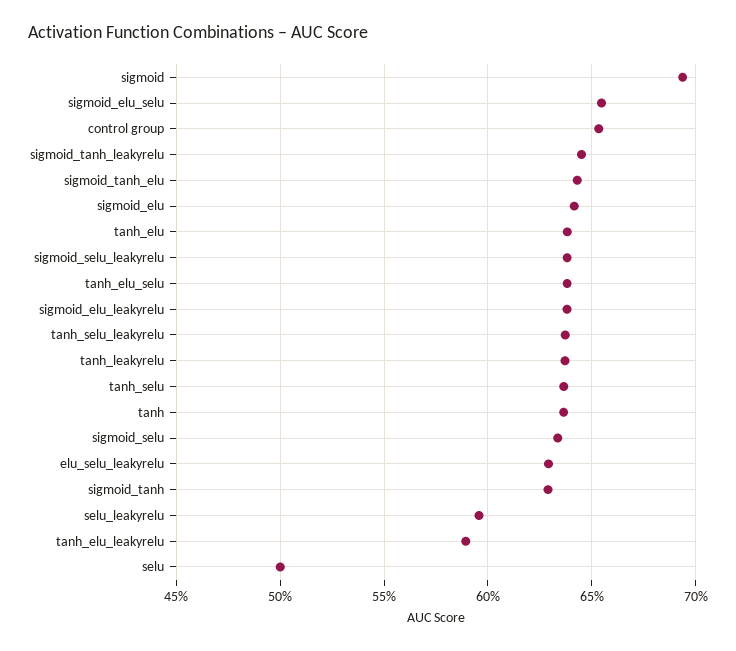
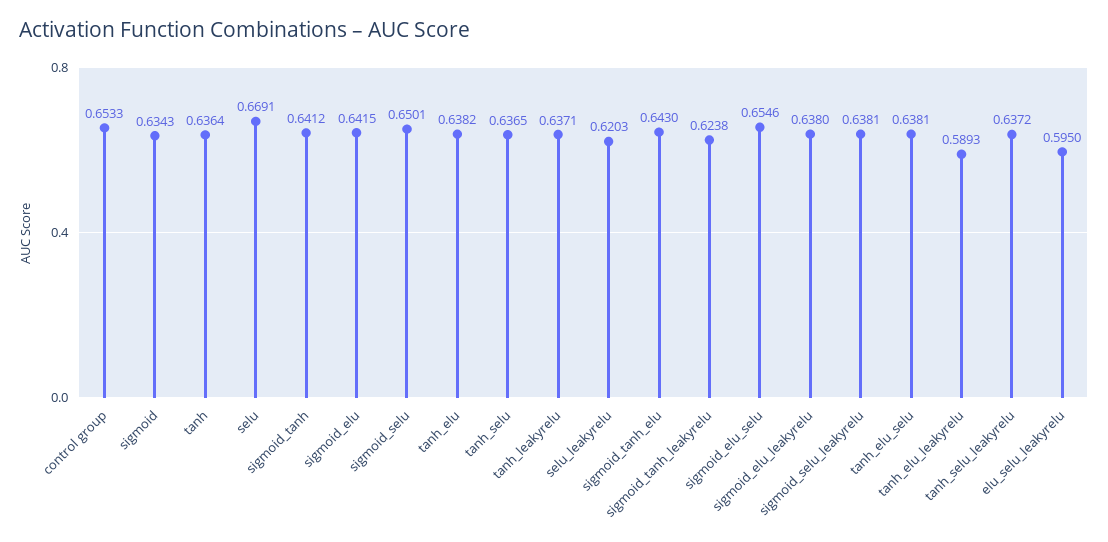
sigmoid: 0.695 -> 0.6343
sigmoid_tanh_leakyrelu: 0.645 -> 0.6238
sigmoid_selu: 0.635 -> 0.6501
elu_selu_leakyrelu: 0.63 -> 0.595
sigmoid_tanh: 0.63 -> 0.6412
selu_leakyrelu: 0.595 -> 0.6203
selu: 0.5 -> 0.6691

